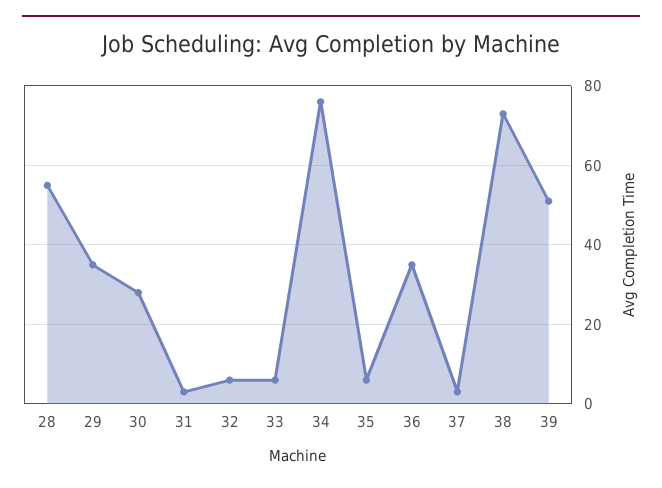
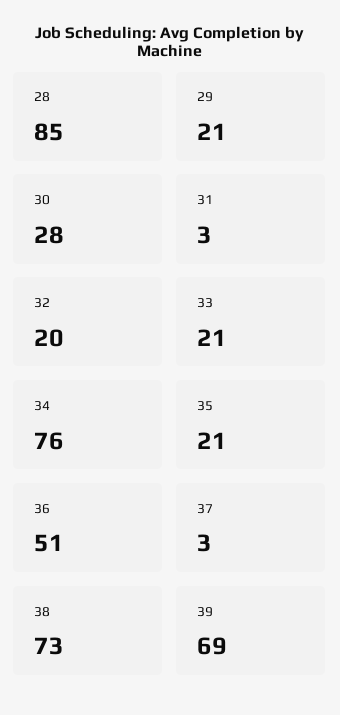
28: 55 -> 85
29: 35 -> 21
32: 5 -> 20
33: 5 -> 21
35: 5 -> 21
36: 35 -> 51
39: 50 -> 69

